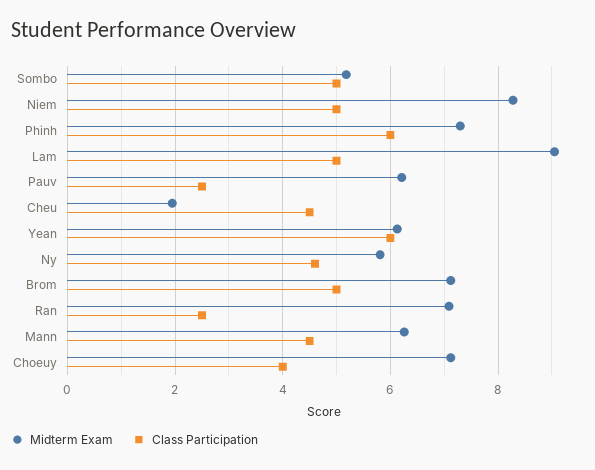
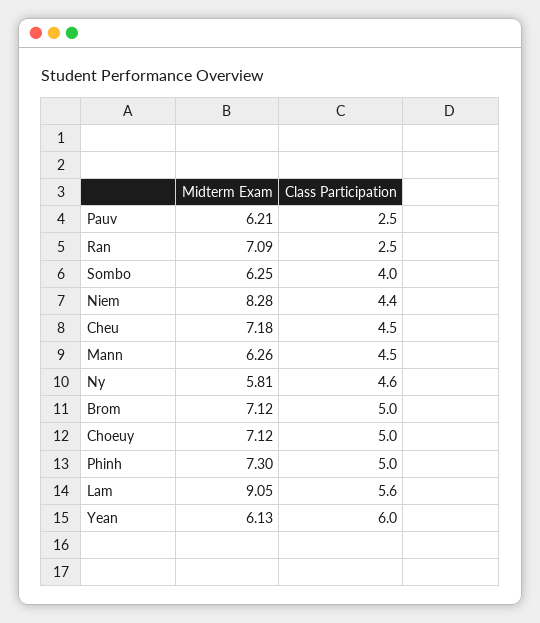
Midterm Exam, Sombo: 5.2 -> 6.25
Class Participation, Sombo: 5 -> 4
Class Participation, Niem: 5 -> 4.4
Class Participation, Phinh: 6 -> 5
Class Participation, Lam: 5 -> 5.6
Midterm Exam, Cheu: 2 -> 7.18
Class Participation, Choeuy: 4 -> 5

